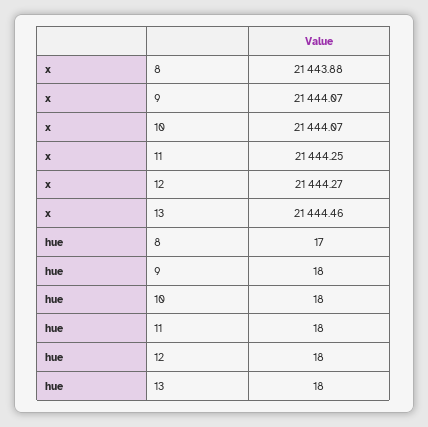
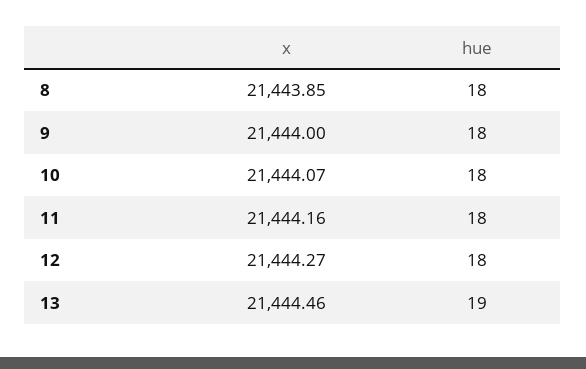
x, 8: 21443.88 -> 21443.85
x, 9: 21444.07 -> 21444
x, 11: 21444.25 -> 21444.16
hue, 8: 17 -> 18
hue, 13: 18 -> 19

